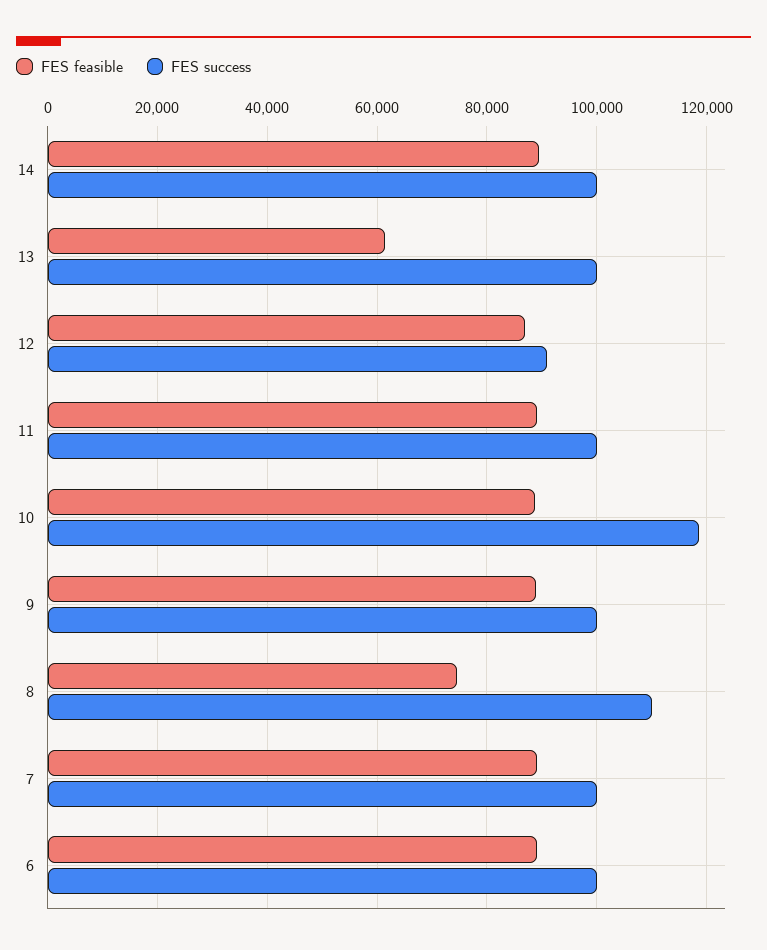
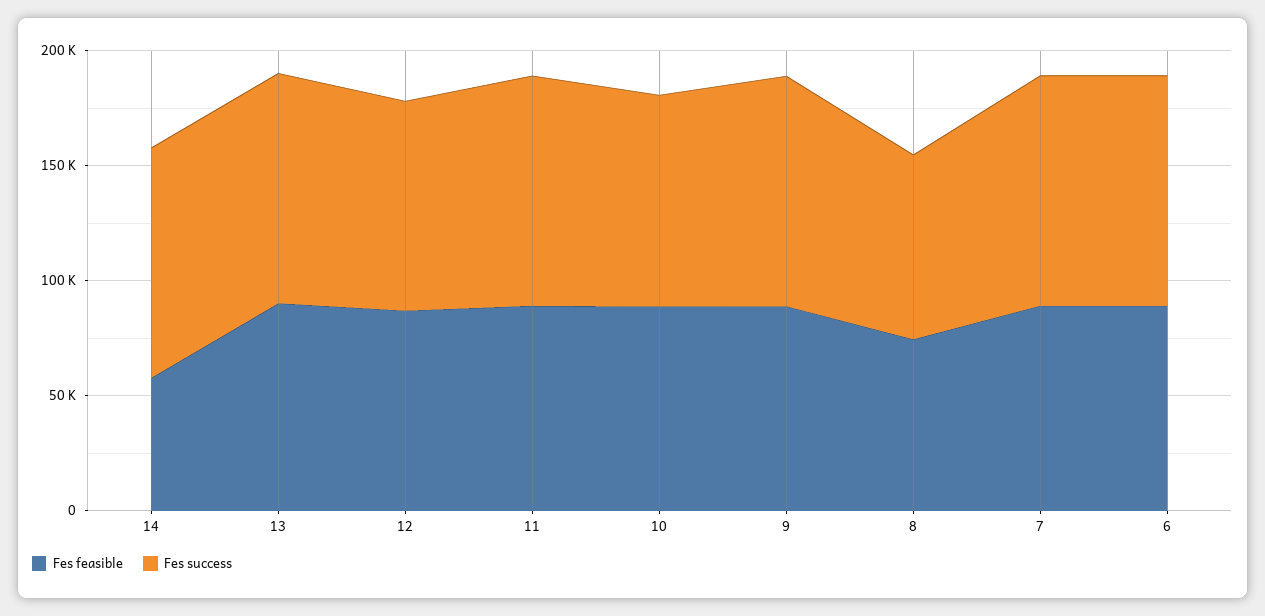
FES feasible, 14: 90000 -> 60000
FES feasible, 13: 62000 -> 90000
FES success, 10: 118000 -> 90000
FES success, 8: 110000 -> 80000

